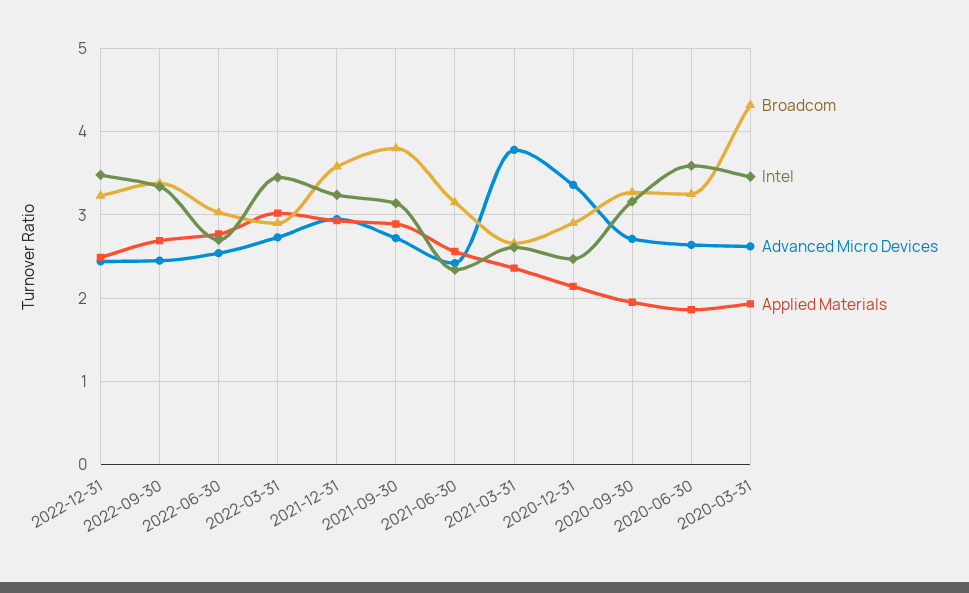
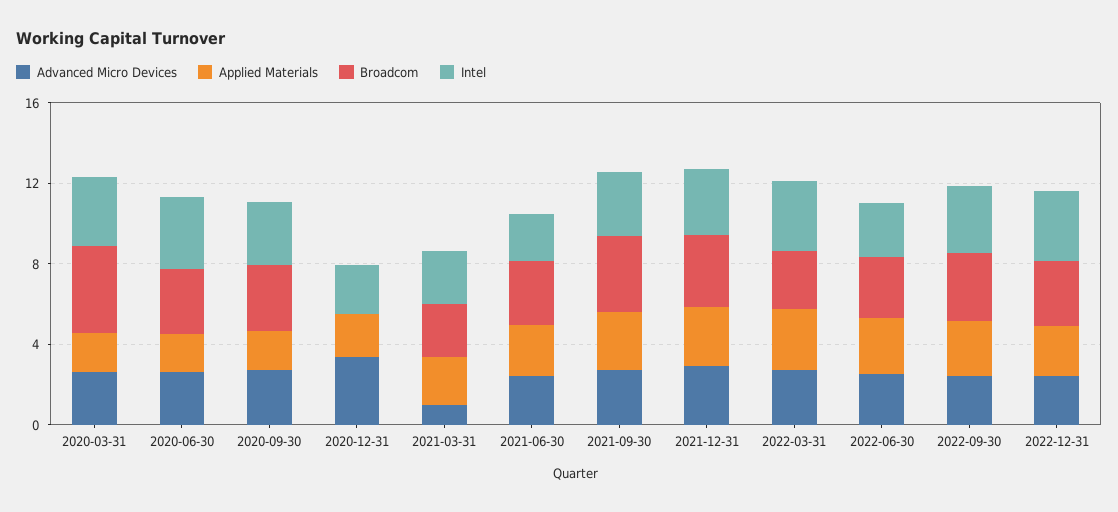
Advanced Micro Devices, 2021-03-31: 3.8 -> 1
Broadcom, 2020-12-31: 2.9 -> 0

